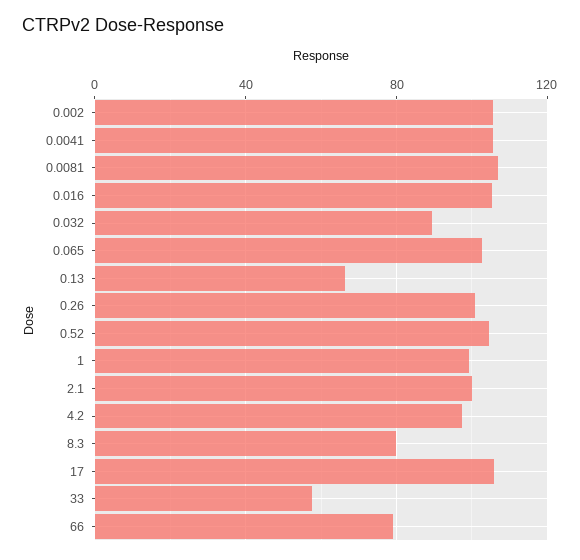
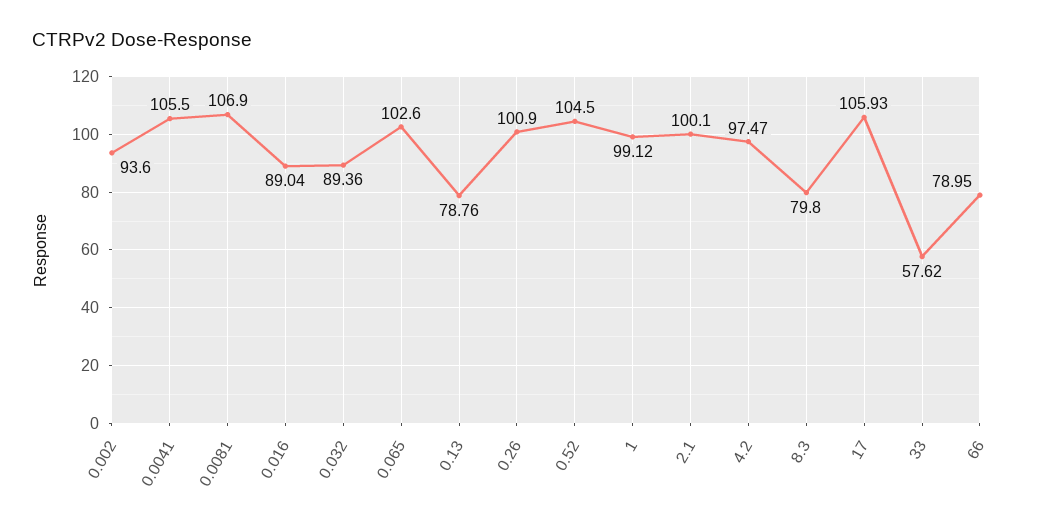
0.002: 105 -> 93.6
0.016: 105 -> 89.04
0.13: 65 -> 78.76

